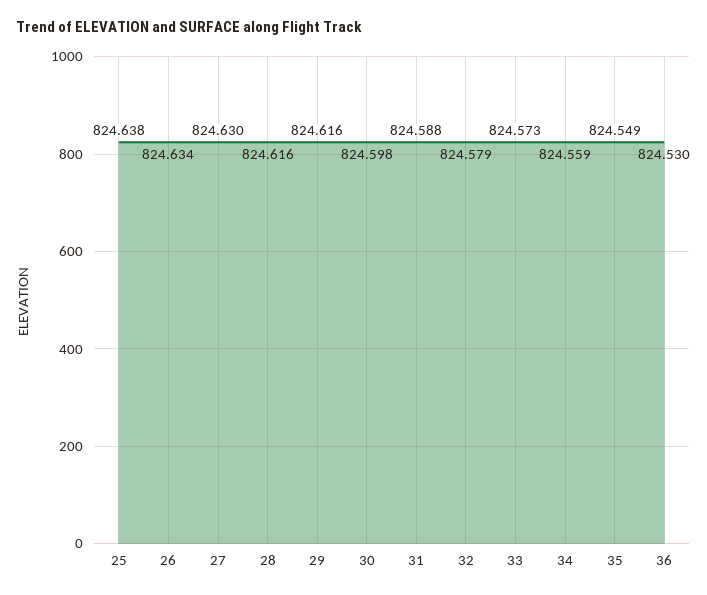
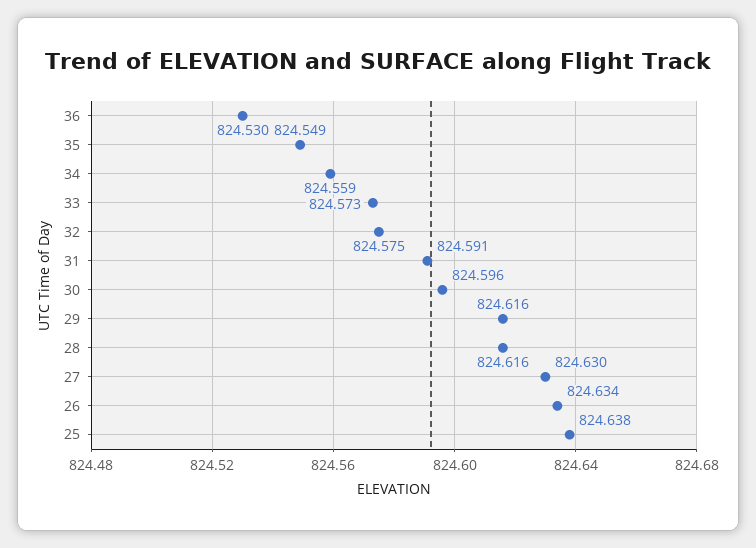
30: 824.598 -> 824.596
31: 824.588 -> 824.591
32: 824.579 -> 824.575

